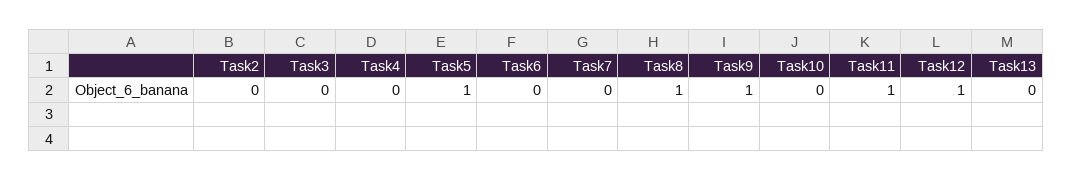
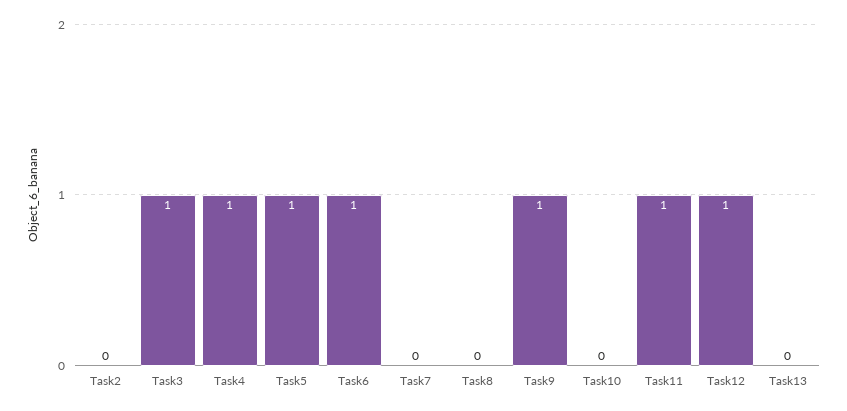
Task3: 0 -> 1
Task4: 0 -> 1
Task6: 0 -> 1
Task8: 1 -> 0

